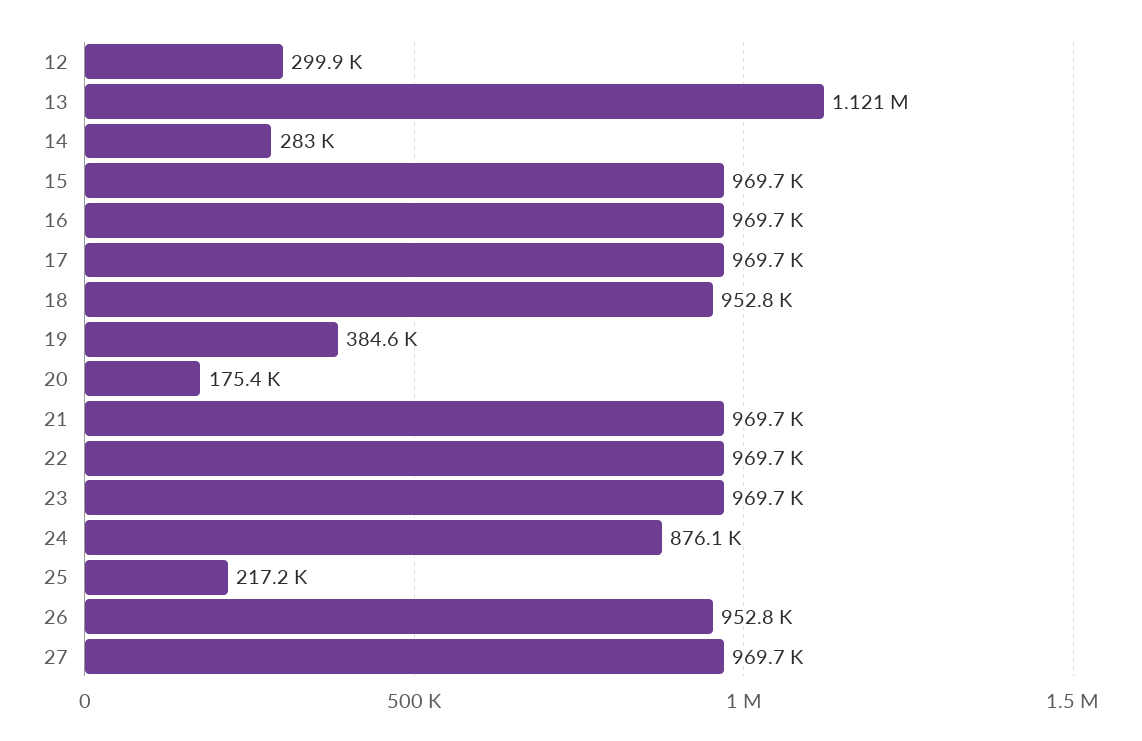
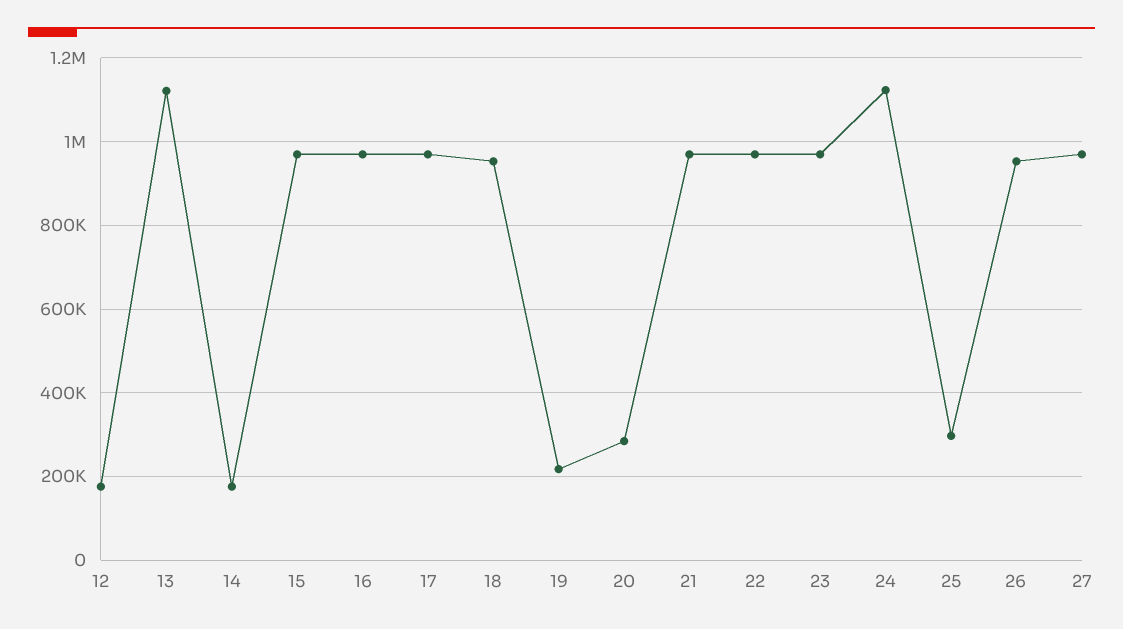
12: 299900 -> 180000
14: 283000 -> 180000
19: 384600 -> 220000
20: 175400 -> 280000
24: 876100 -> 1120000
25: 217200 -> 300000

